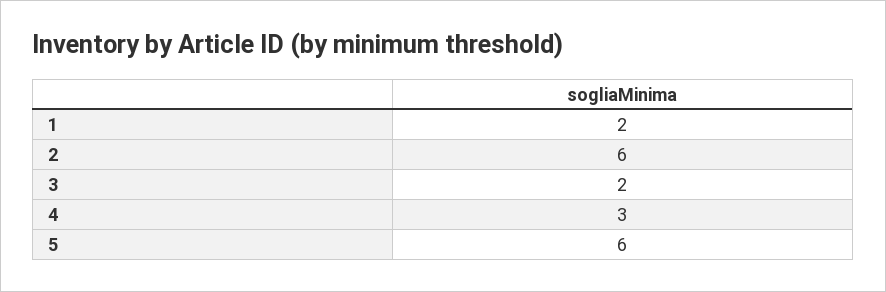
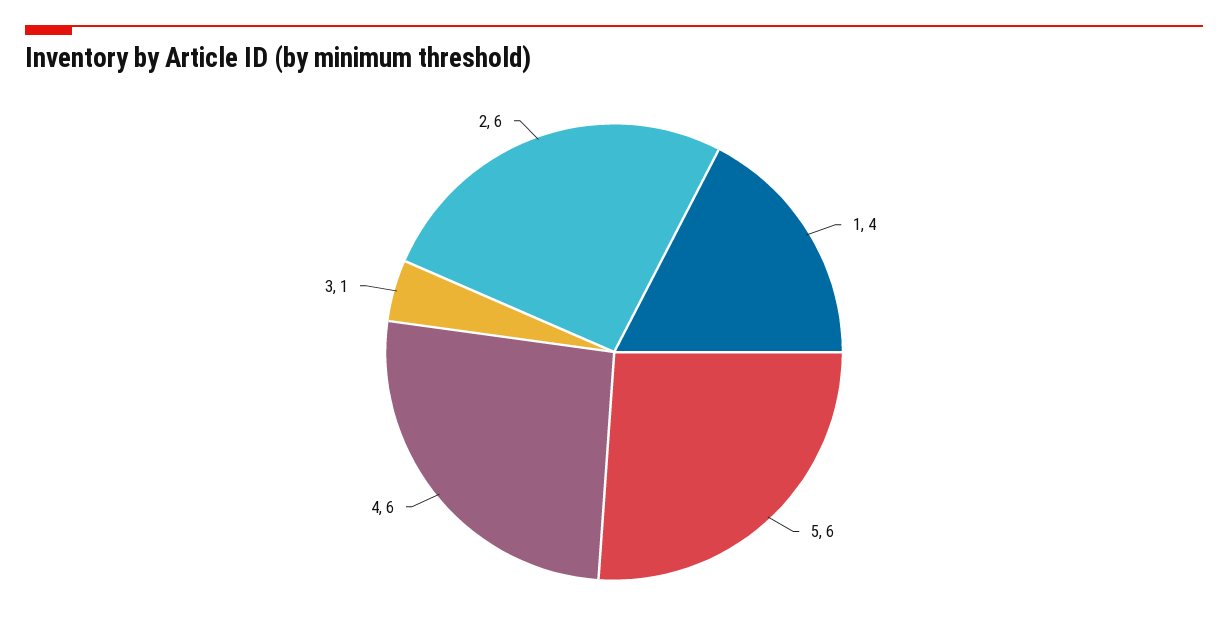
1: 2 -> 4
3: 2 -> 1
4: 3 -> 6

